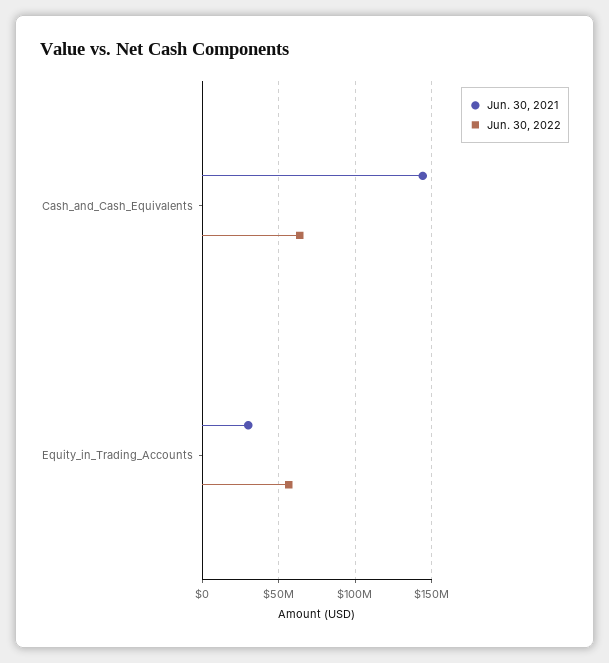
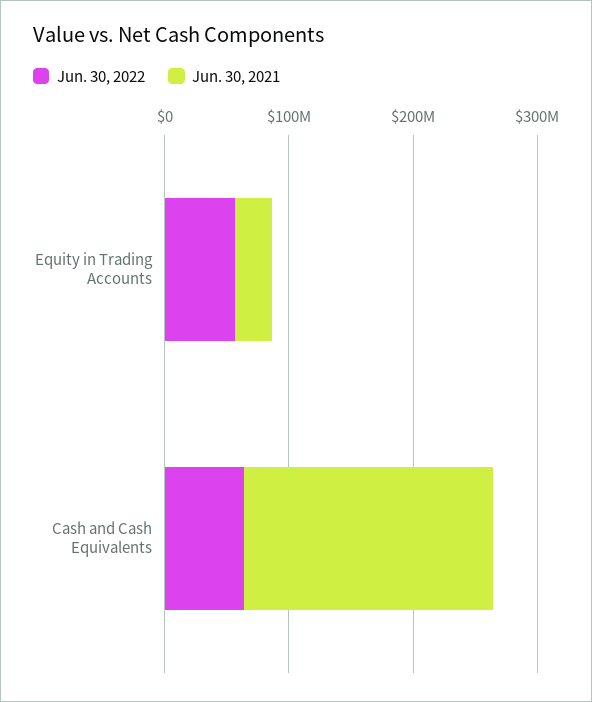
Jun. 30, 2021, Cash_and_Cash_Equivalents: 145000000 -> 200000000

